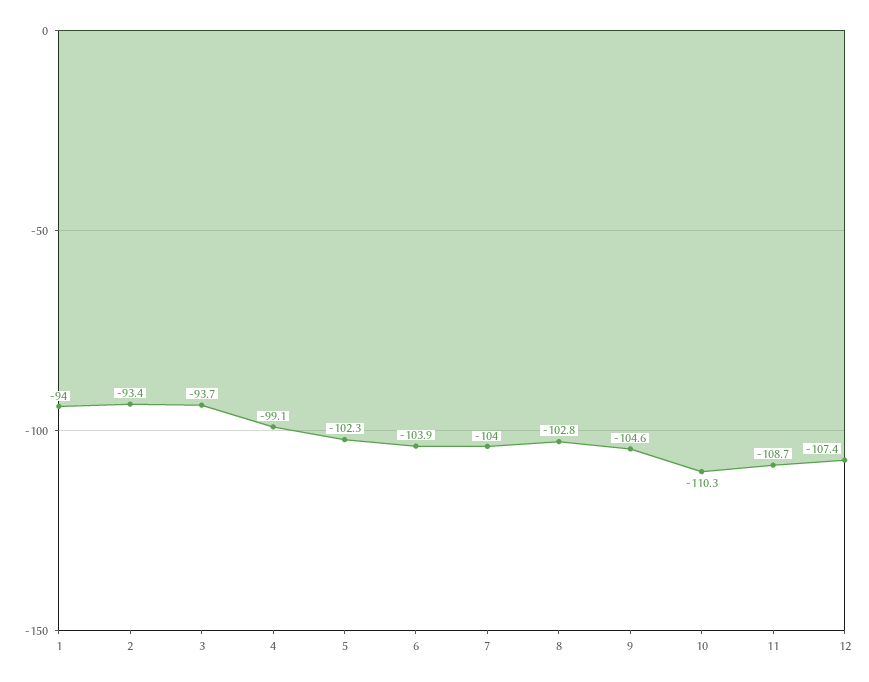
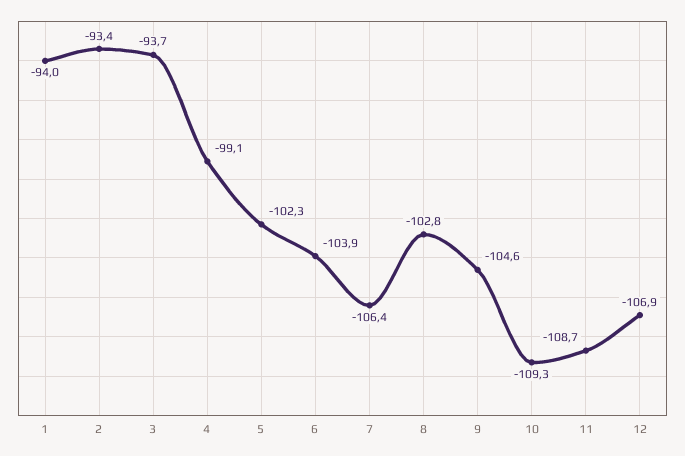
7: -104 -> -106.4
10: -110.3 -> -109.3
12: -107.4 -> -106.9

